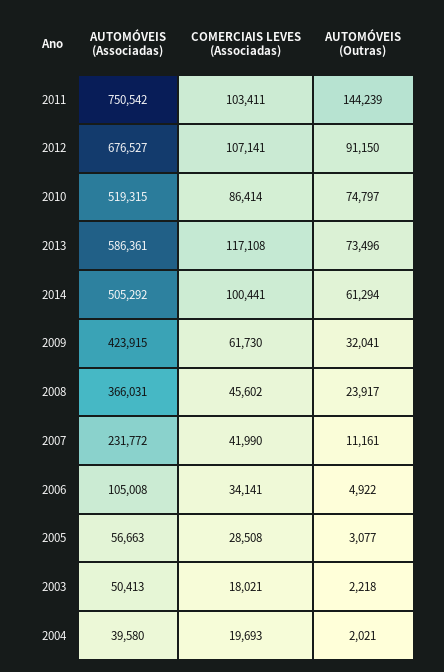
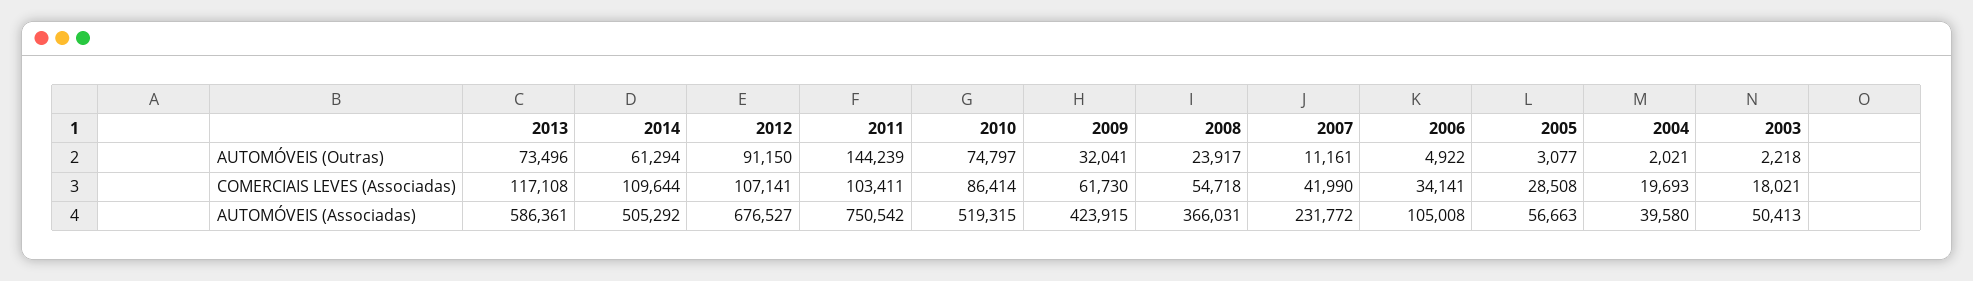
COMERCIAIS LEVES (Associadas), 2014: 100441 -> 109644
COMERCIAIS LEVES (Associadas), 2008: 45602 -> 54718

